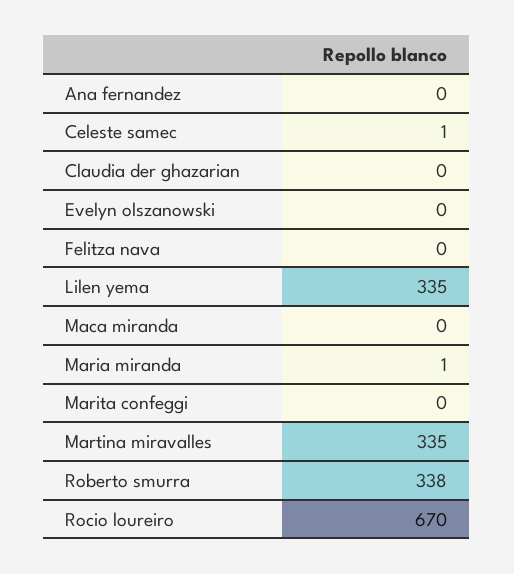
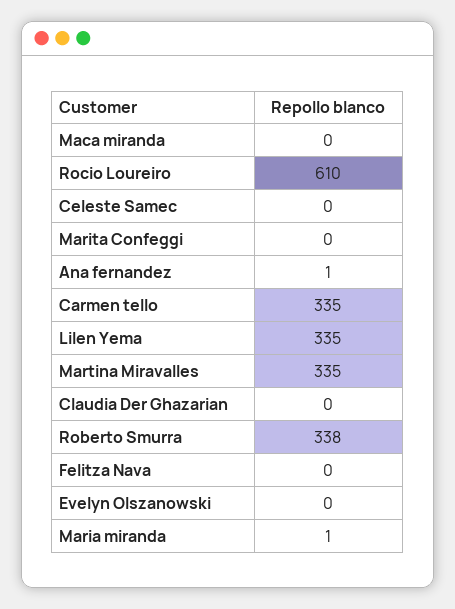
Ana fernandez: 0 -> 1
Celeste samec: 1 -> 0
Rocio loureiro: 670 -> 610
Carmen tello: none -> 335

